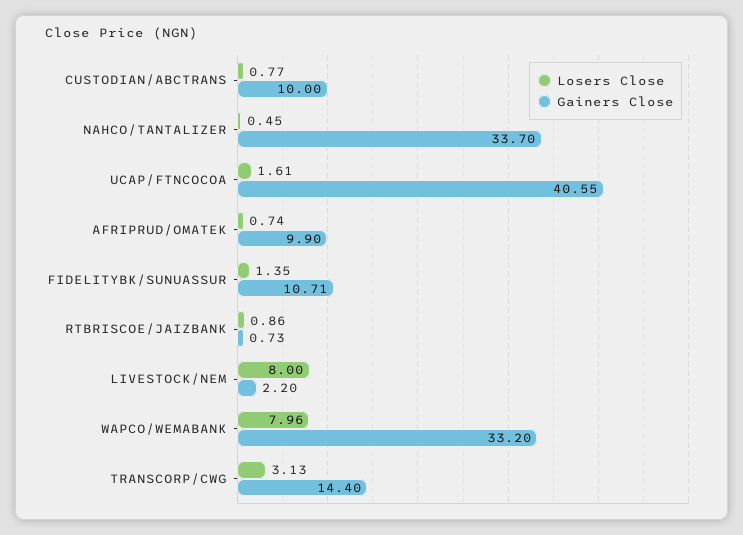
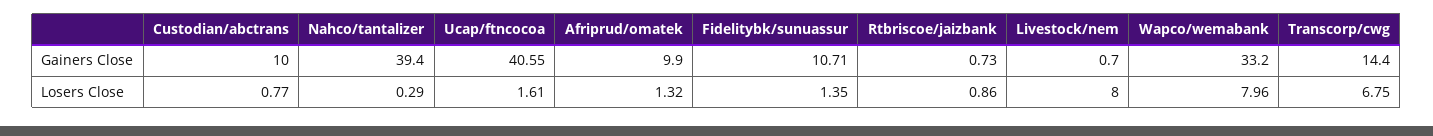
Losers Close, NAHCO/TANTALIZER: 0.45 -> 0.29
Gainers Close, NAHCO/TANTALIZER: 33.7 -> 39.4
Losers Close, AFRIPRUD/OMATEK: 0.74 -> 1.32
Gainers Close, LIVESTOCK/NEM: 2.2 -> 0.7
Losers Close, TRANSCORP/CWG: 3.13 -> 6.75

